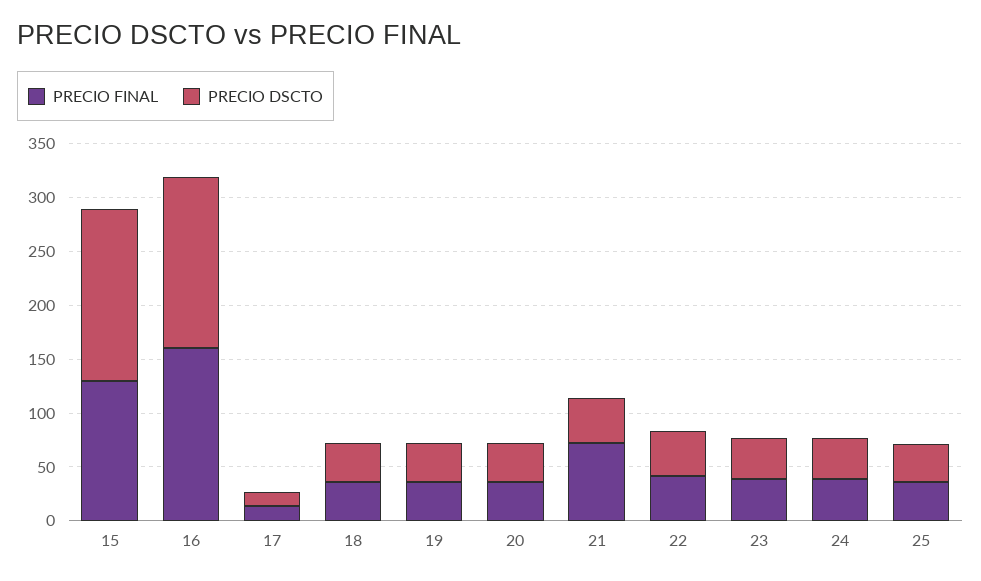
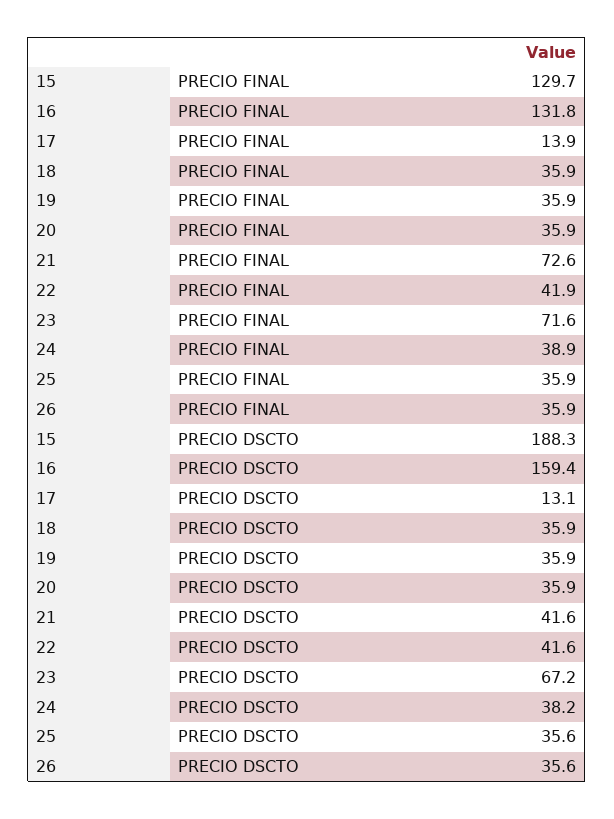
PRECIO DSCTO, 15: 160 -> 188.3
PRECIO FINAL, 16: 160 -> 131.8
PRECIO FINAL, 23: 40 -> 71.6
PRECIO DSCTO, 23: 40 -> 67.2
PRECIO FINAL, 26: none -> 35.9
PRECIO DSCTO, 26: none -> 35.6

